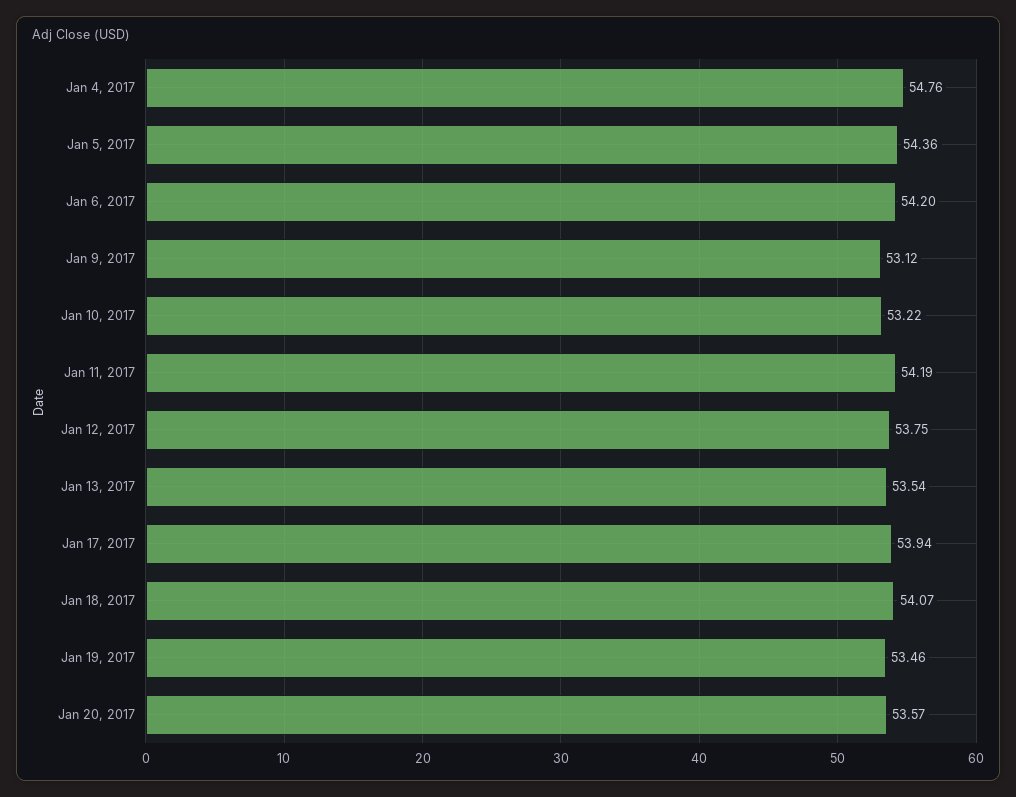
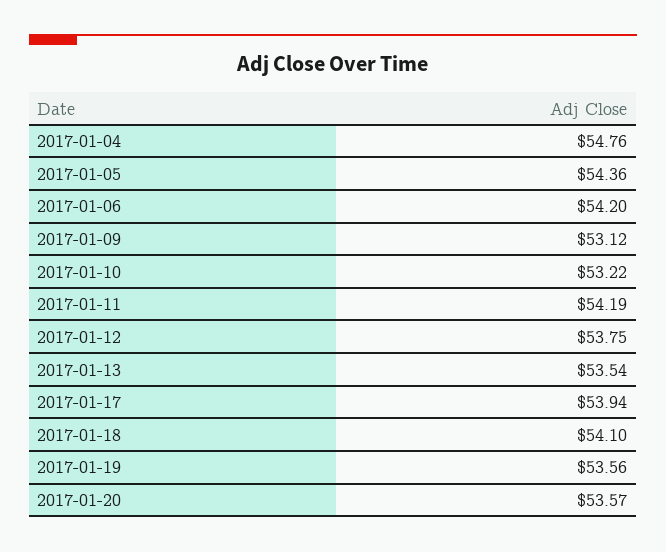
Jan 18, 2017: 54.07 -> 54.1
Jan 19, 2017: 53.46 -> 53.56

